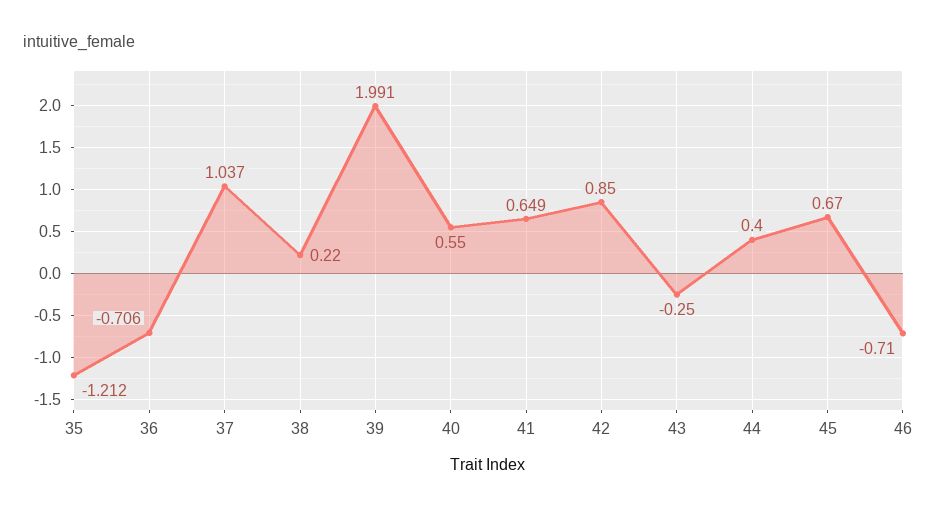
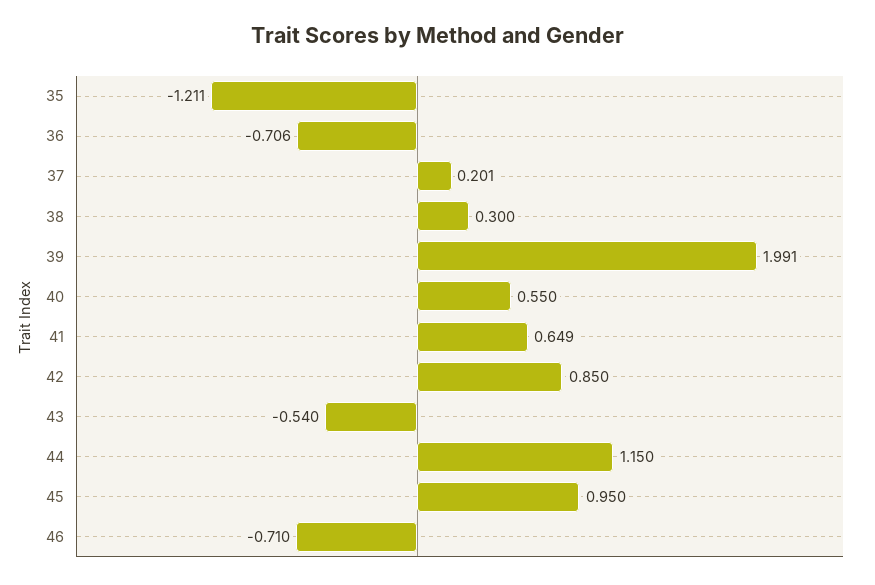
35: -1.212 -> -1.211
37: 1.037 -> 0.201
38: 0.22 -> 0.3
43: -0.25 -> -0.54
44: 0.4 -> 1.15
45: 0.67 -> 0.95

